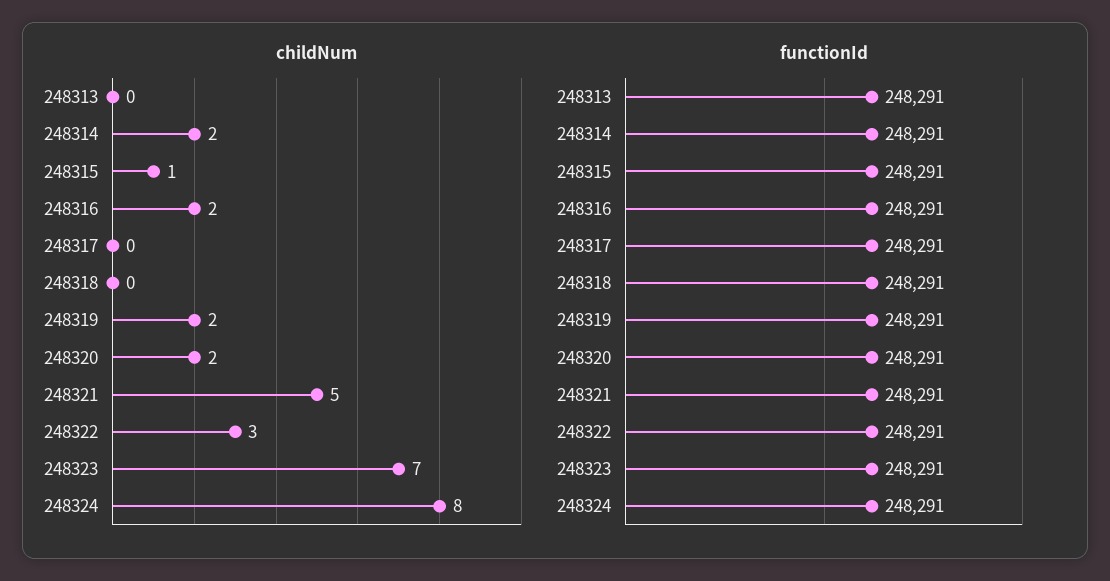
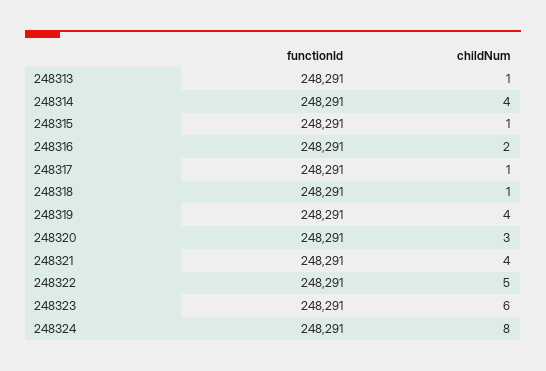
childNum, 248313: 0 -> 1
childNum, 248314: 2 -> 4
childNum, 248317: 0 -> 1
childNum, 248318: 0 -> 1
childNum, 248319: 2 -> 4
childNum, 248320: 2 -> 3
childNum, 248321: 5 -> 4
childNum, 248322: 3 -> 5
childNum, 248323: 7 -> 6

